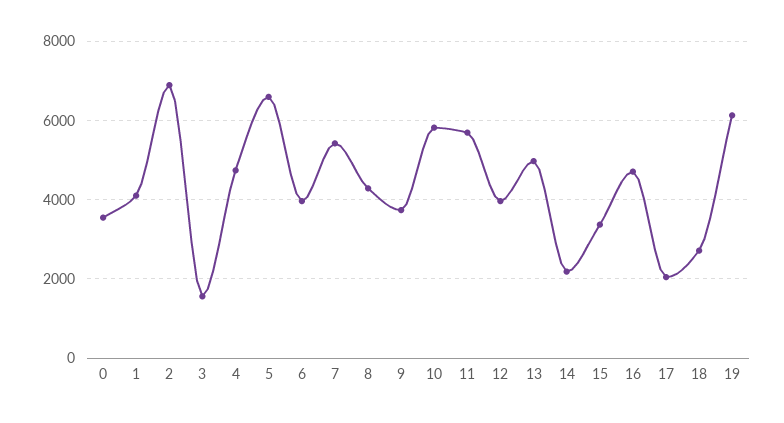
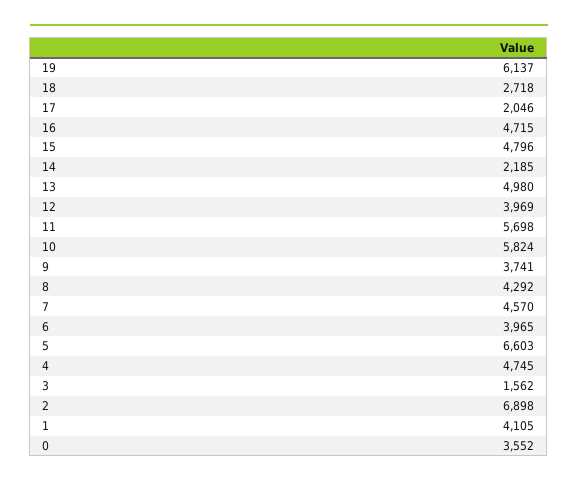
7: 5400 -> 4570
15: 3400 -> 4796

